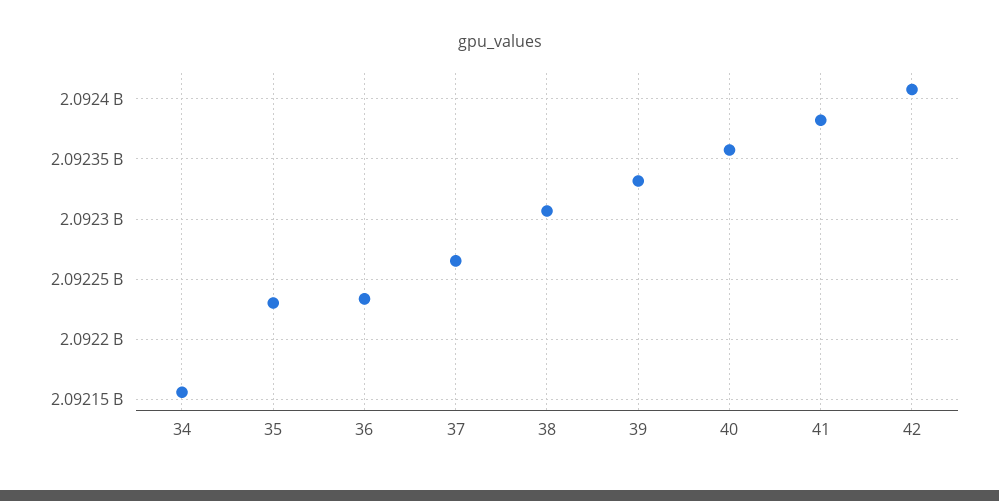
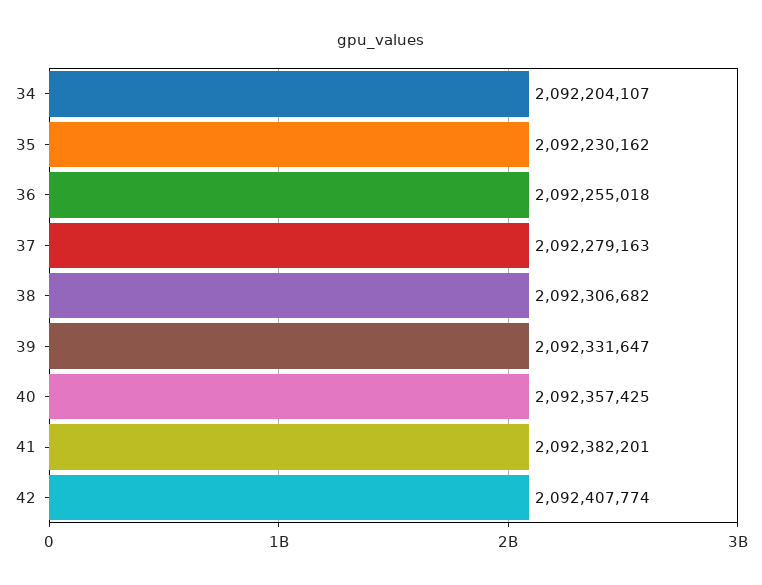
34: 2092155000 -> 2092204107
36: 2092235000 -> 2092255018
37: 2092265000 -> 2092279163

